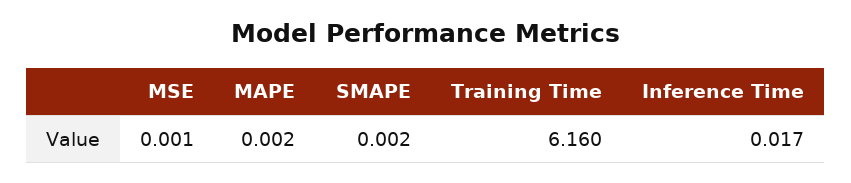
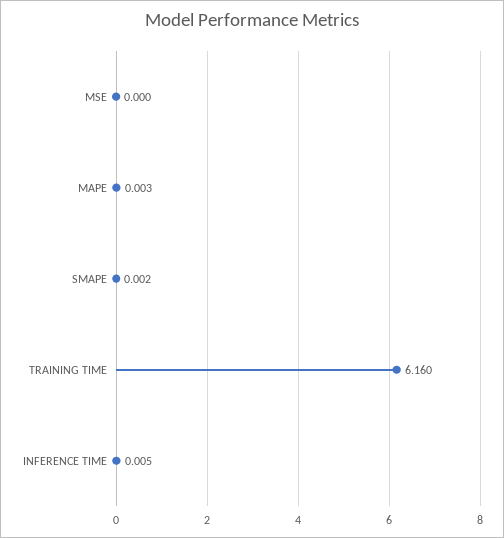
MSE: 0.001 -> 0
MAPE: 0.002 -> 0.003
Inference Time: 0.017 -> 0.005

